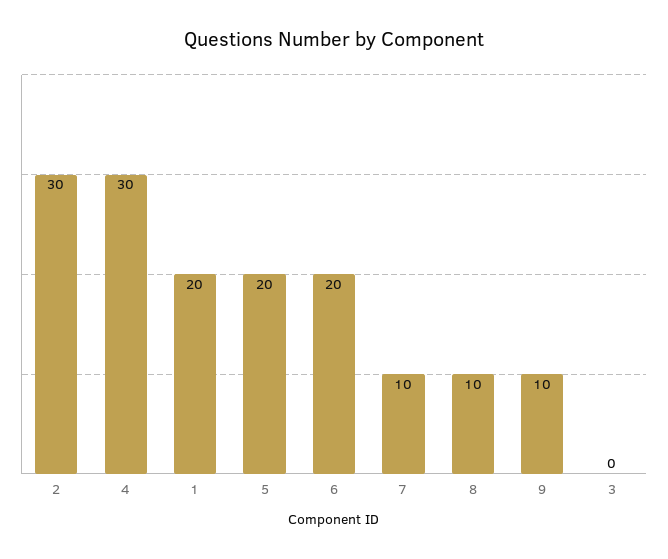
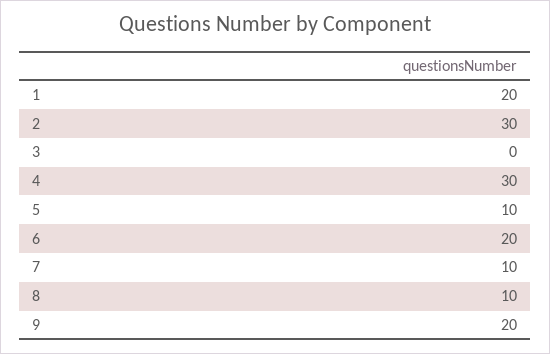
5: 20 -> 10
9: 10 -> 20

